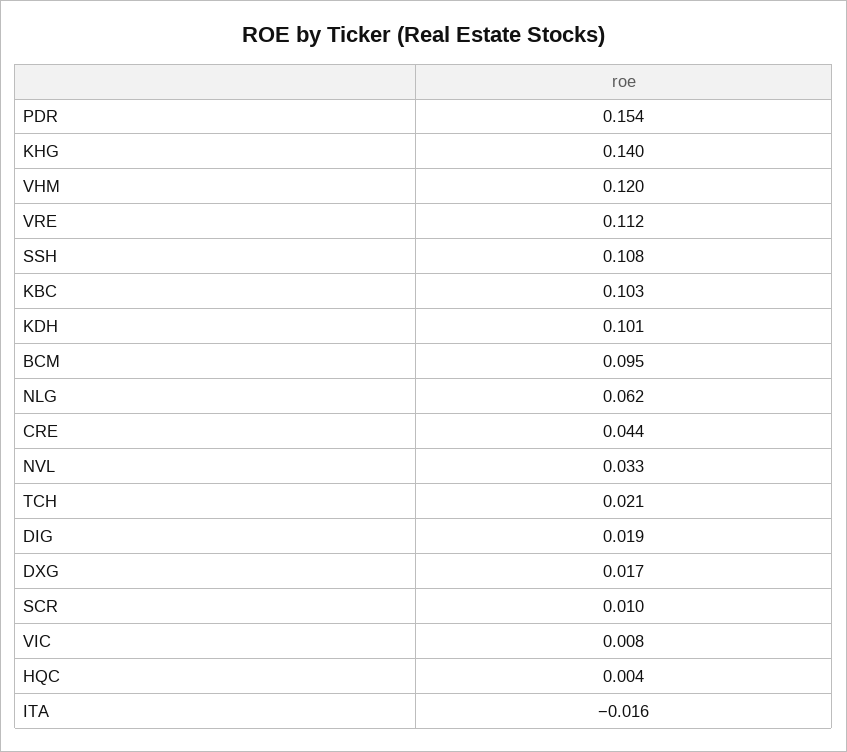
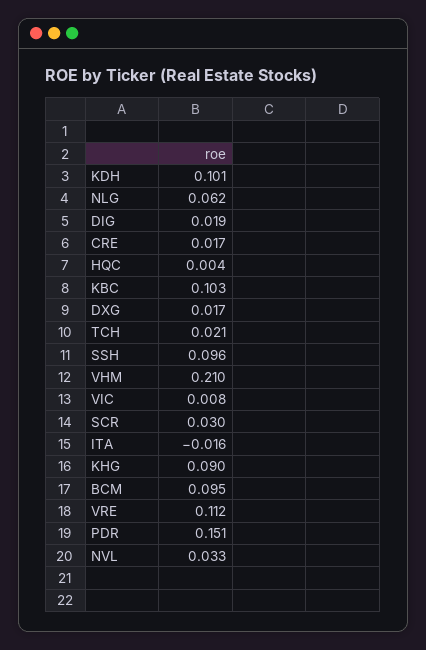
PDR: 0.154 -> 0.151
KHG: 0.14 -> 0.09
VHM: 0.12 -> 0.21
SSH: 0.108 -> 0.096
CRE: 0.044 -> 0.017
SCR: 0.01 -> 0.03

